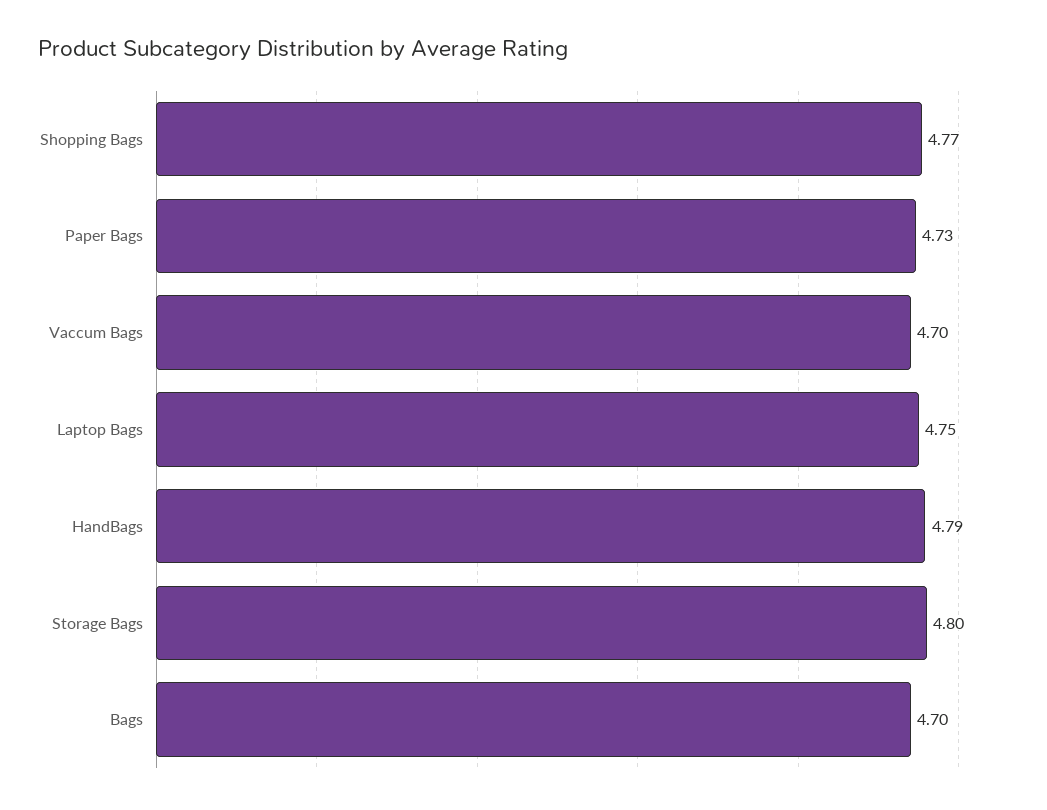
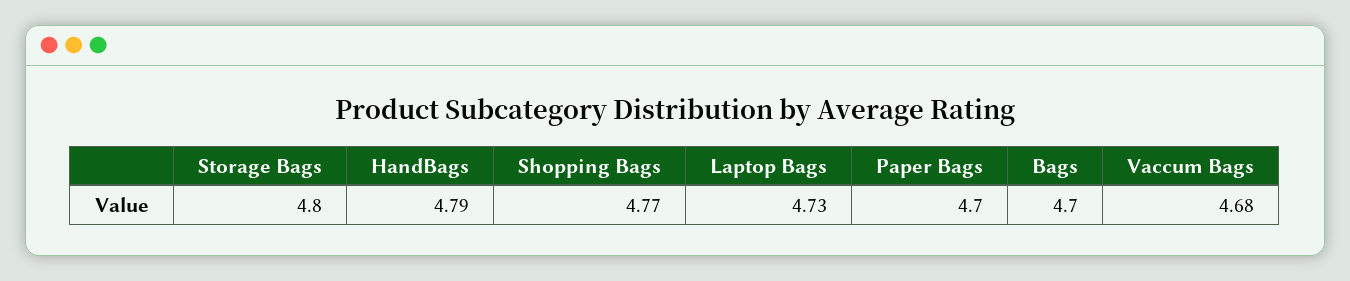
Paper Bags: 4.73 -> 4.7
Vaccum Bags: 4.7 -> 4.68
Laptop Bags: 4.75 -> 4.73

